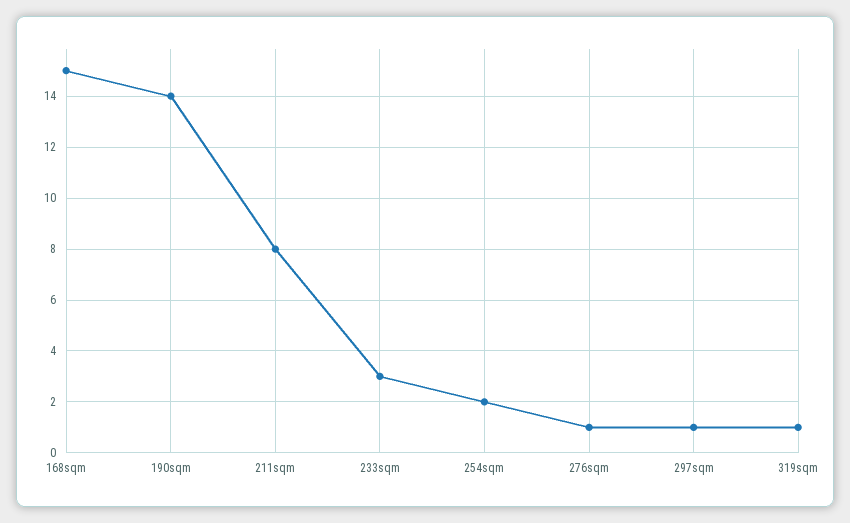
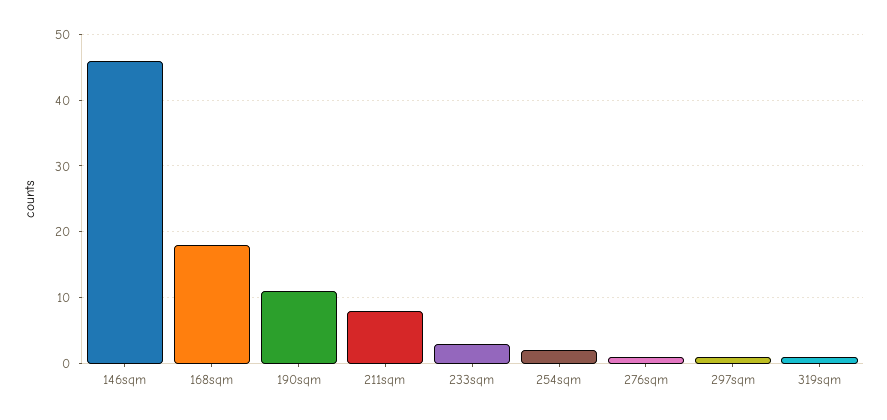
168sqm: 15 -> 18
190sqm: 14 -> 11
146sqm: none -> 46

